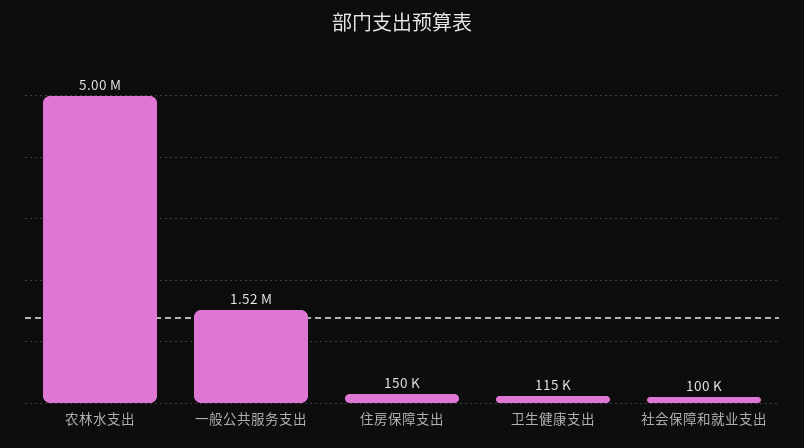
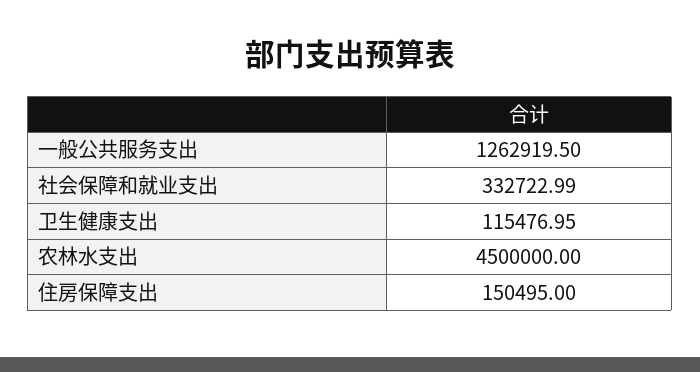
农林水支出: 5000000 -> 4500000
一般公共服务支出: 1520000 -> 1262919.5
社会保障和就业支出: 100000 -> 332722.99

